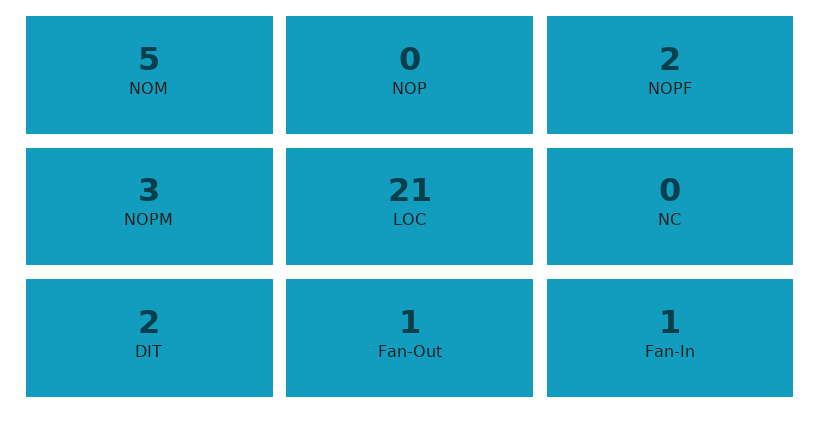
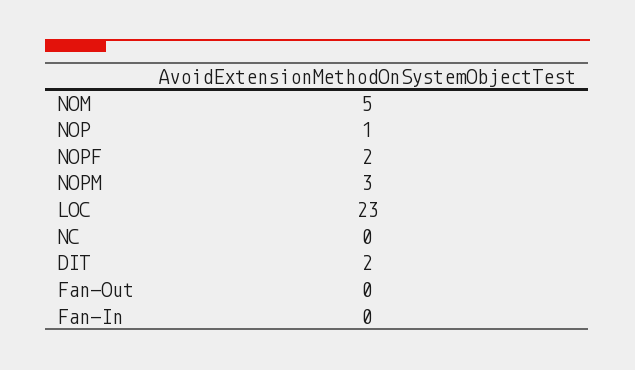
NOP: 0 -> 1
LOC: 21 -> 23
Fan-Out: 1 -> 0
Fan-In: 1 -> 0

